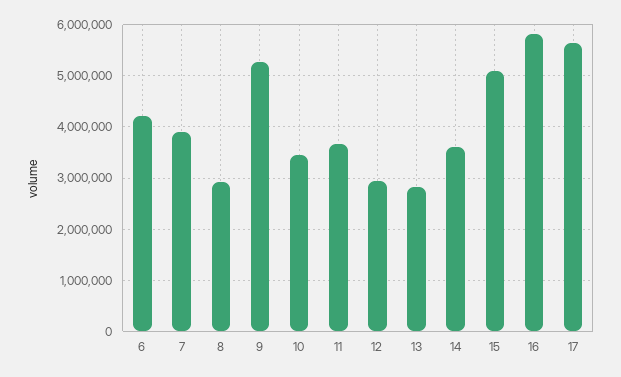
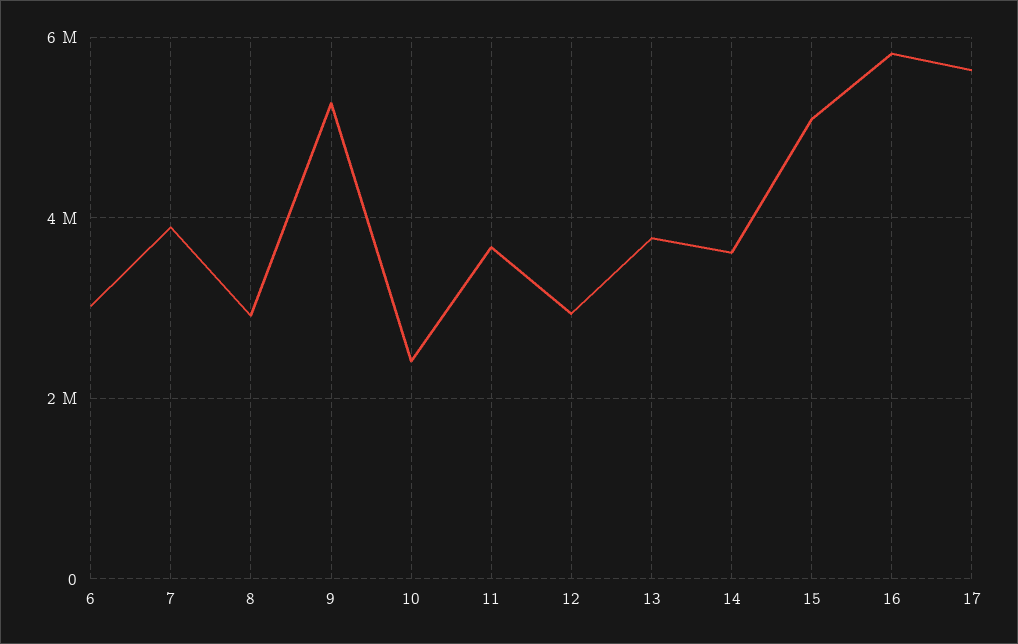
6: 4200000 -> 3000000
10: 3400000 -> 2400000
13: 2800000 -> 3800000

